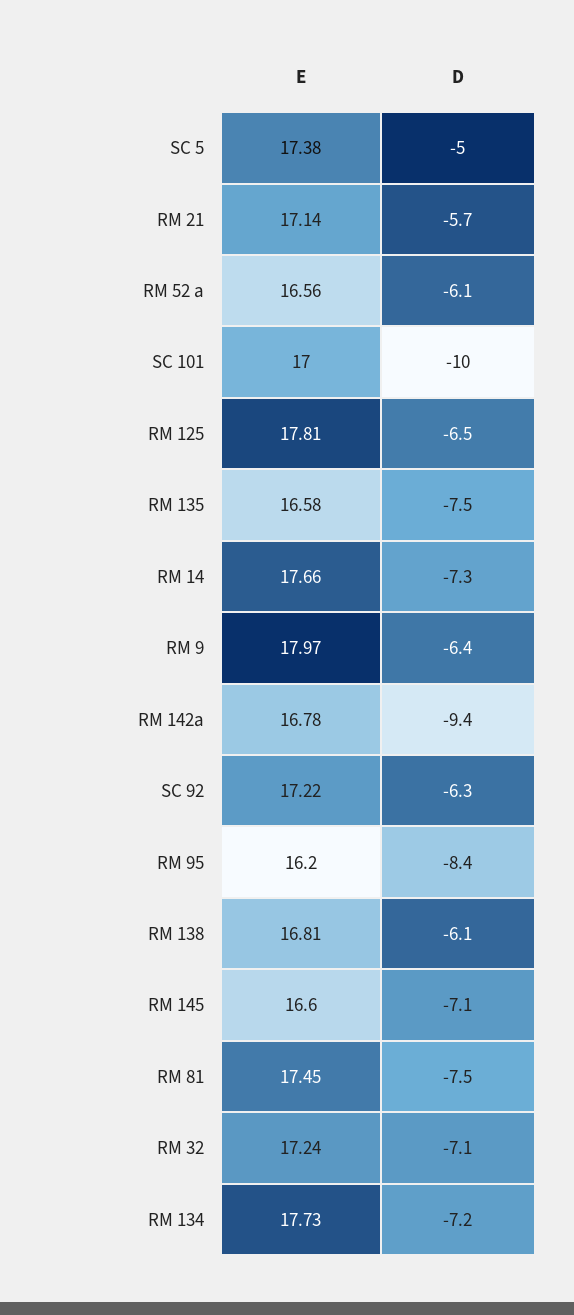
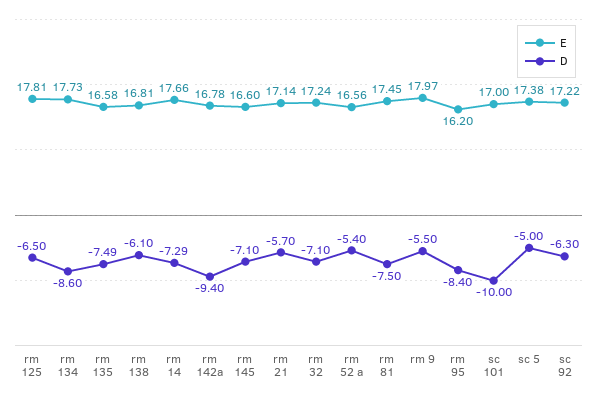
D, RM 52 a: -6.1 -> -5.4
D, RM 9: -6.4 -> -5.5
D, RM 134: -7.2 -> -8.6

